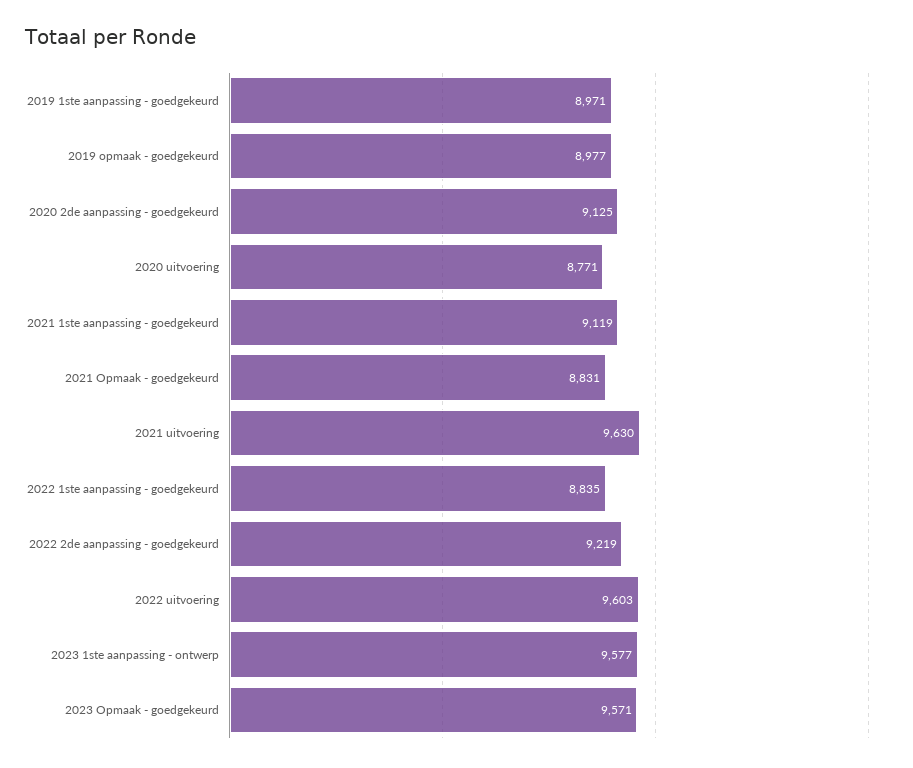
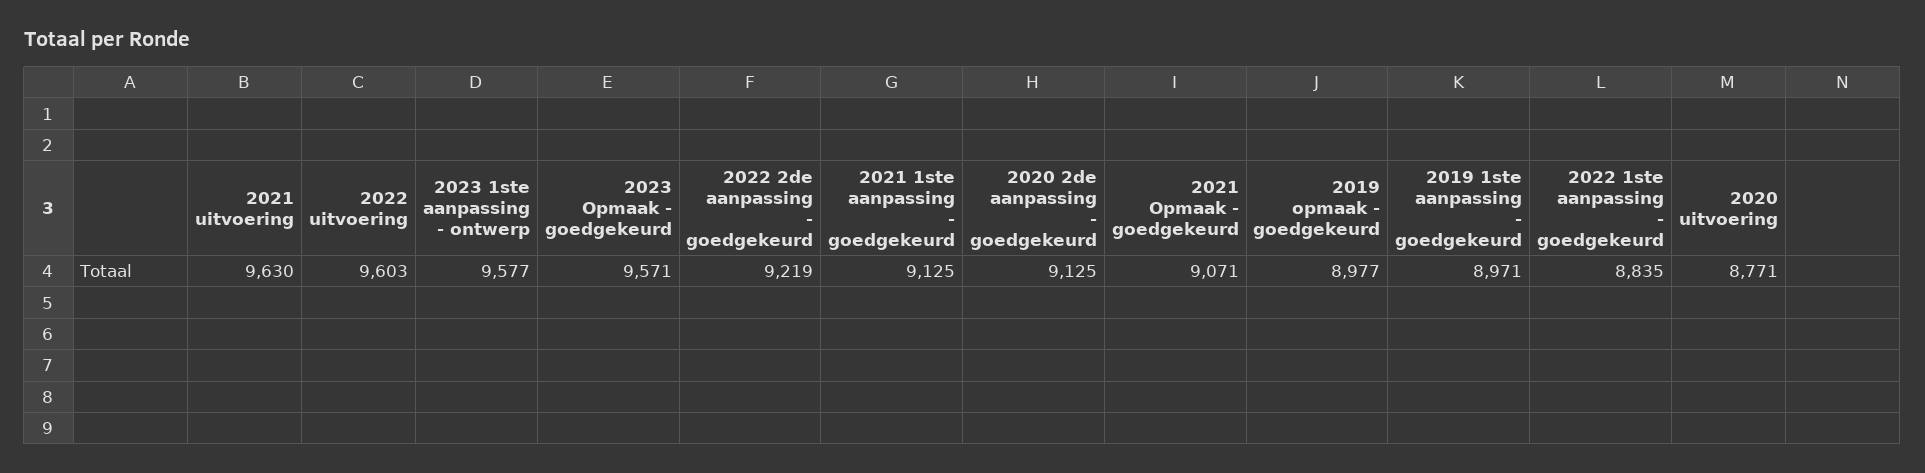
2021 1ste aanpassing - goedgekeurd: 9119 -> 9125
2021 Opmaak - goedgekeurd: 8831 -> 9071

